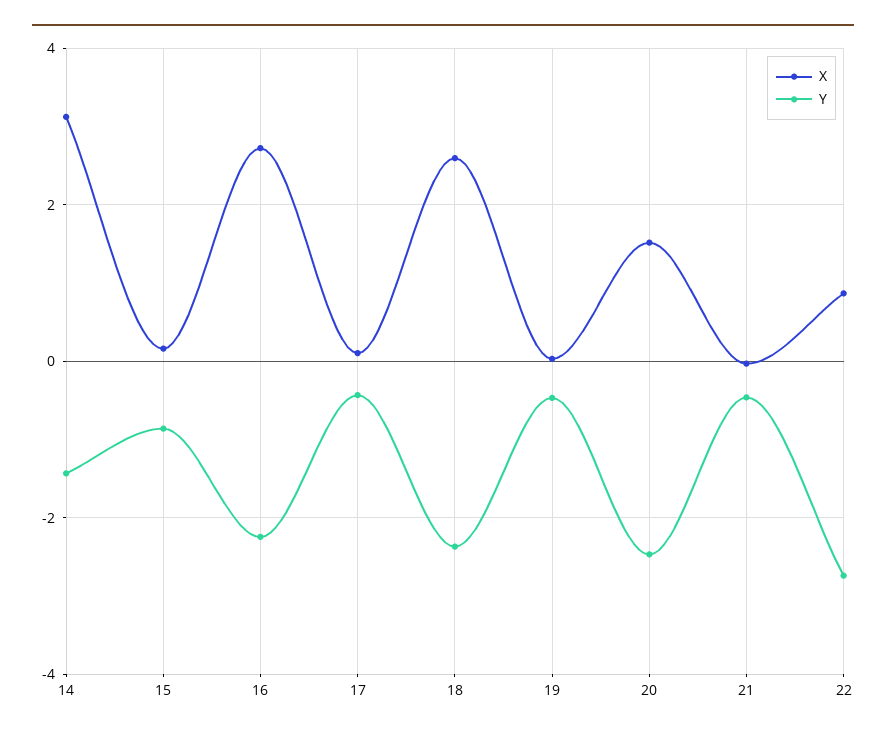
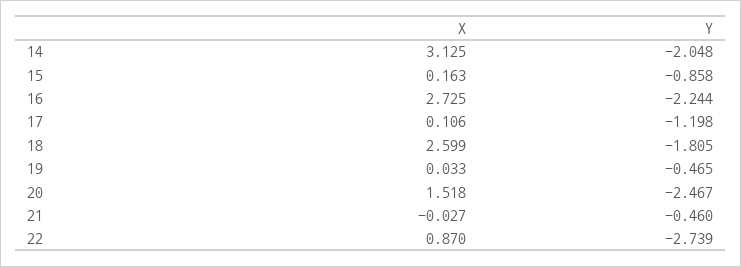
Y, 14: -1.4 -> -2.048
Y, 17: -0.4 -> -1.198
Y, 18: -2.4 -> -1.805

